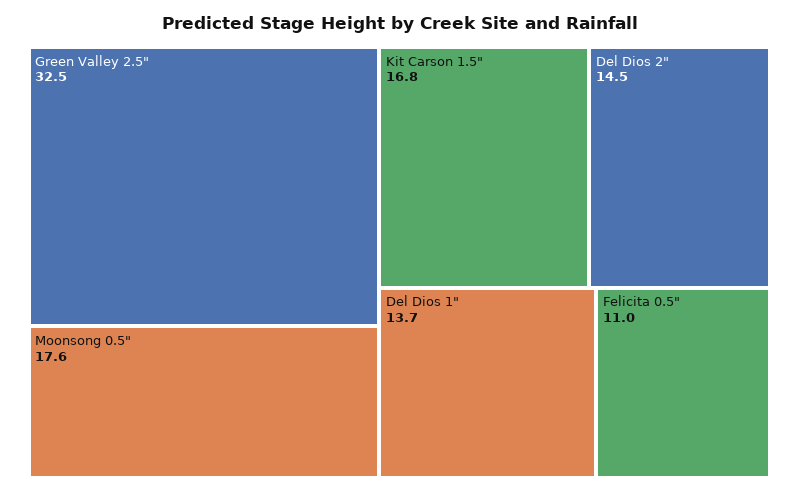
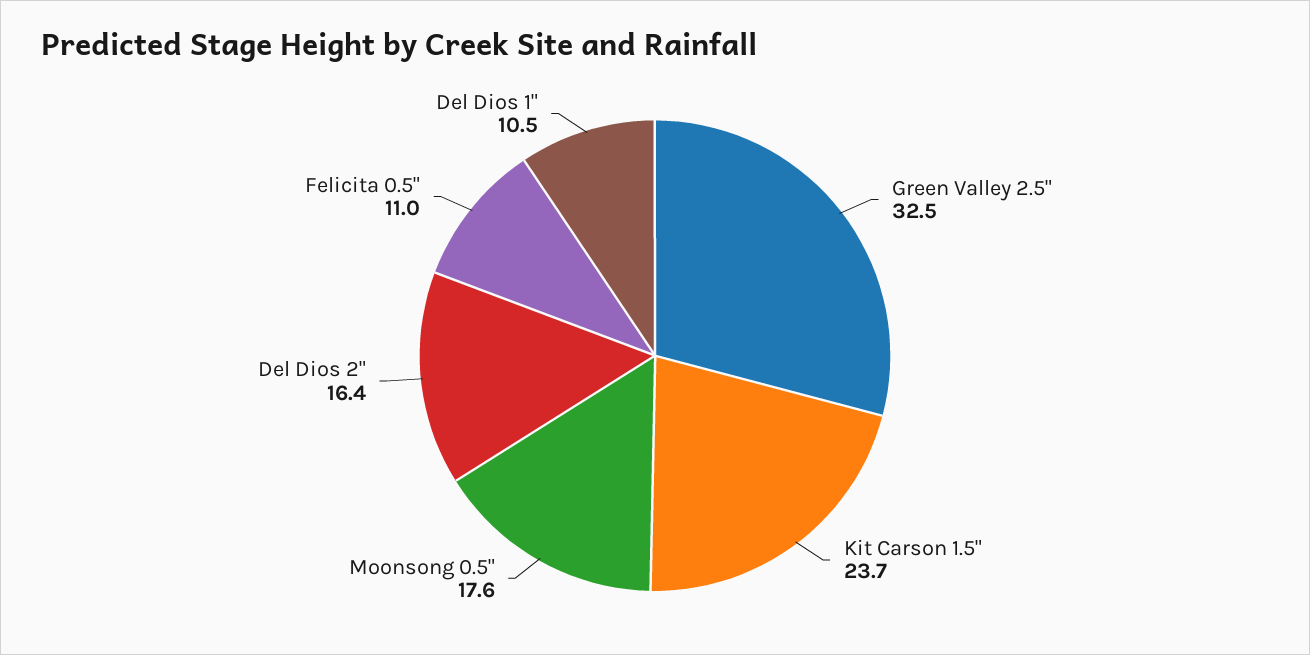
Kit Carson 1.5": 16.8 -> 23.7
Del Dios 2": 14.5 -> 16.4
Del Dios 1": 13.7 -> 10.5

